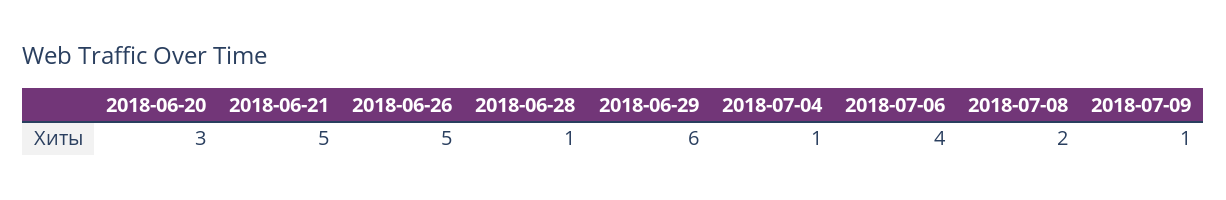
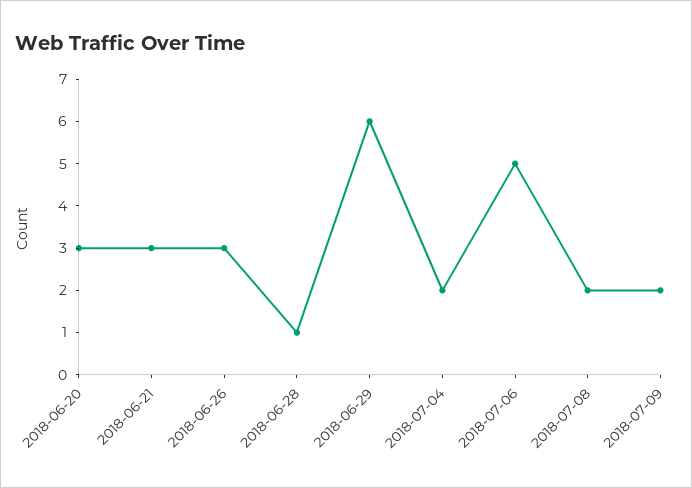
2018-06-21: 5 -> 3
2018-06-26: 5 -> 3
2018-07-04: 1 -> 2
2018-07-06: 4 -> 5
2018-07-09: 1 -> 2

